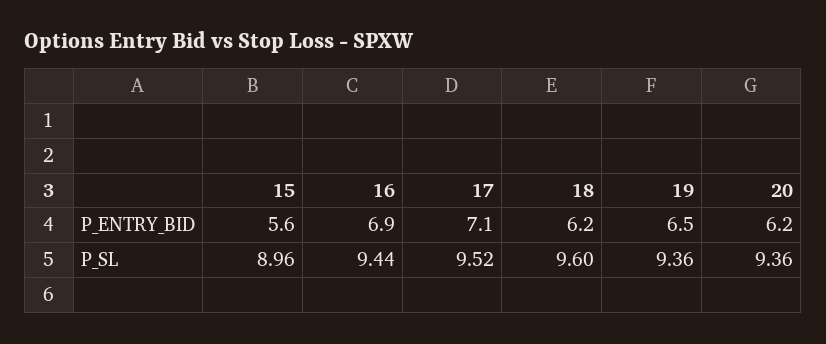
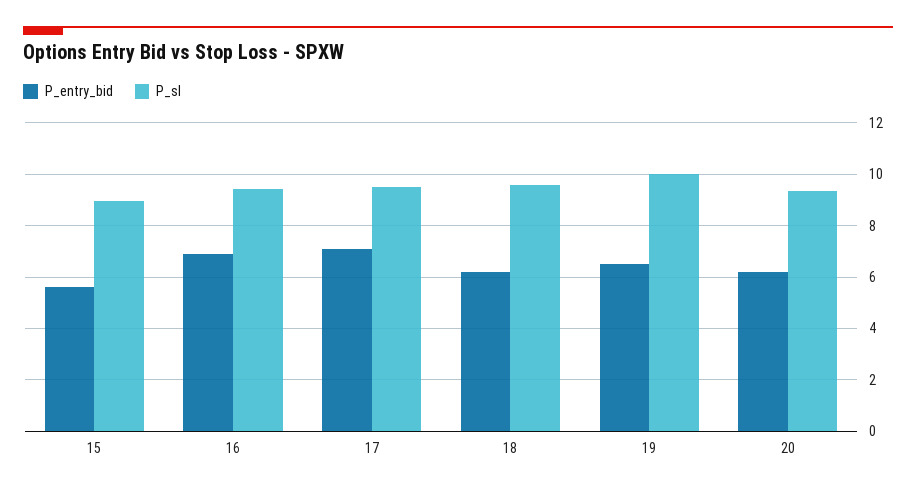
P_SL, 19: 9.36 -> 10

